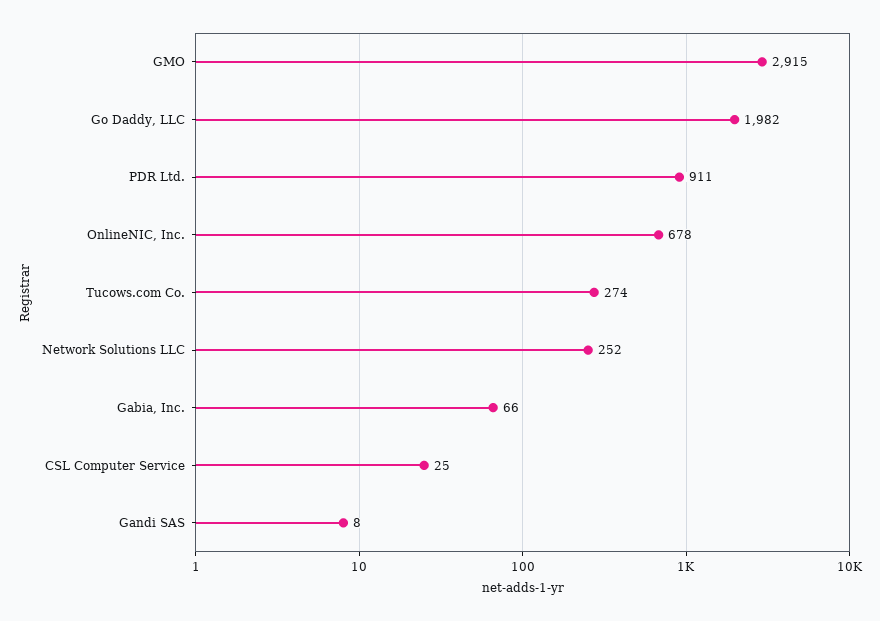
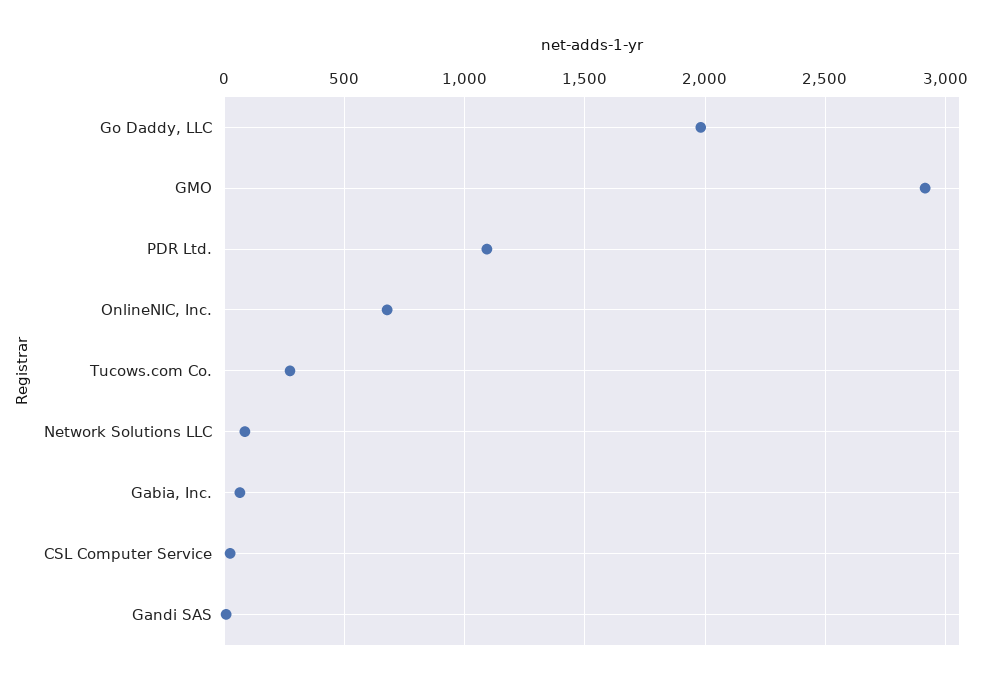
PDR Ltd.: 911 -> 1100
Network Solutions LLC: 252 -> 100

